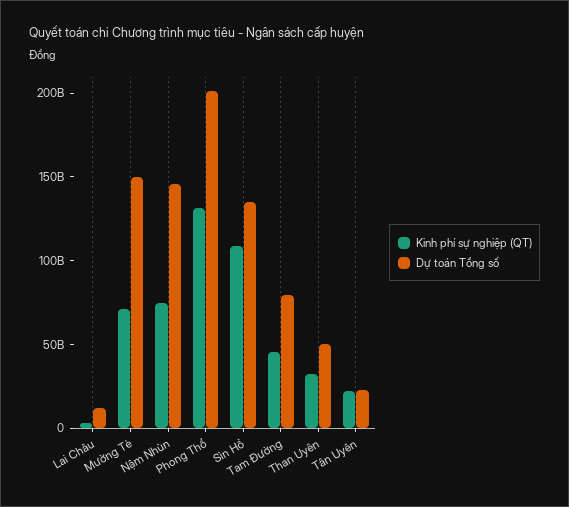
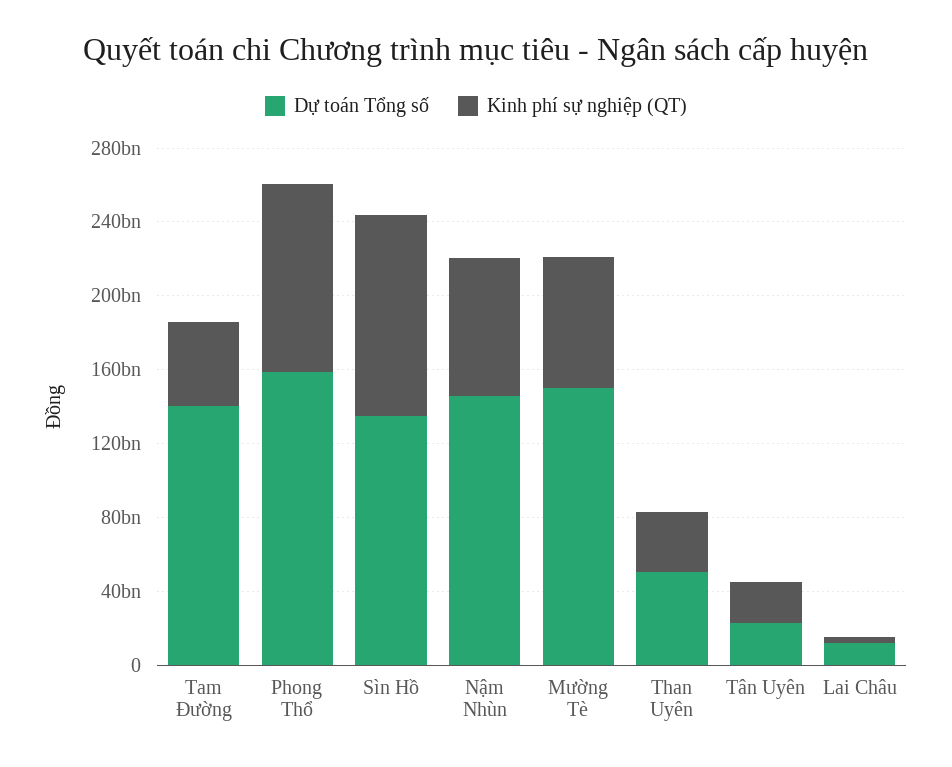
Kinh phí sự nghiệp (QT), Phong Thổ: 130000000000 -> 100000000000
Dự toán Tổng số, Phong Thổ: 200000000000 -> 160000000000
Dự toán Tổng số, Tam Đường: 80000000000 -> 140000000000

